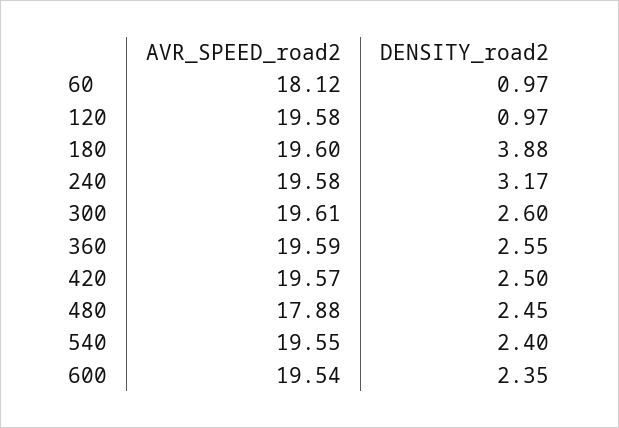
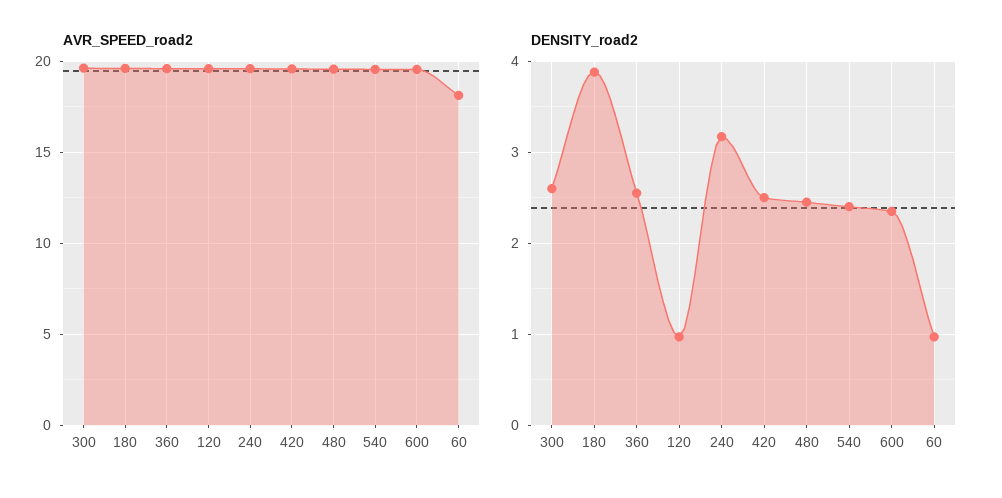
AVR_SPEED_road2, 480: 17.88 -> 19.5

